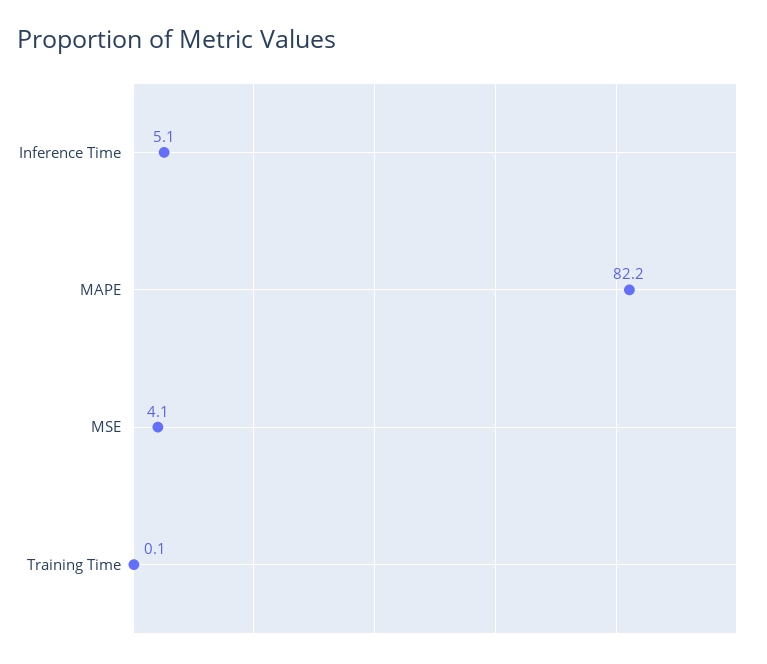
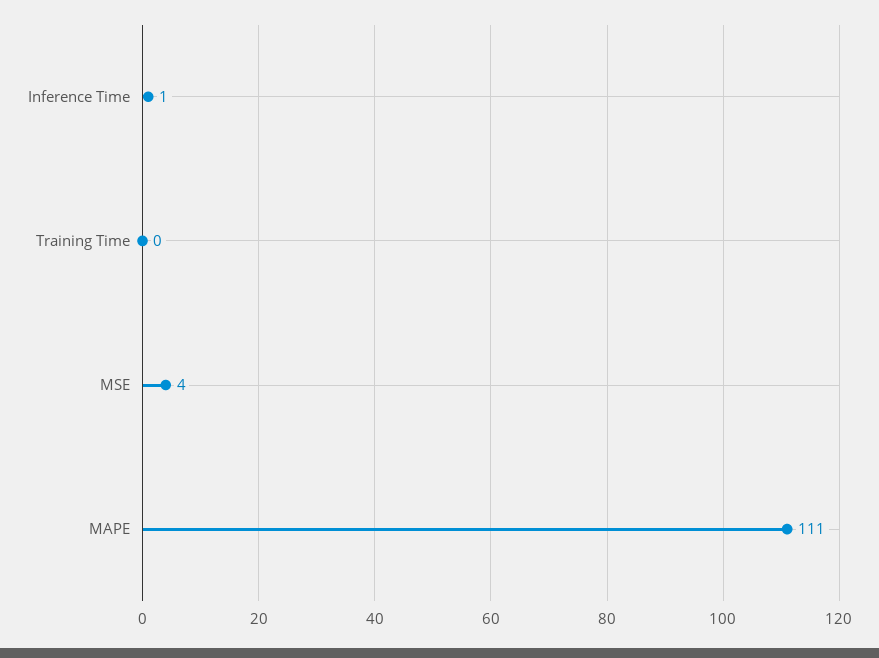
Inference Time: 5.1 -> 1
MAPE: 82.2 -> 111

